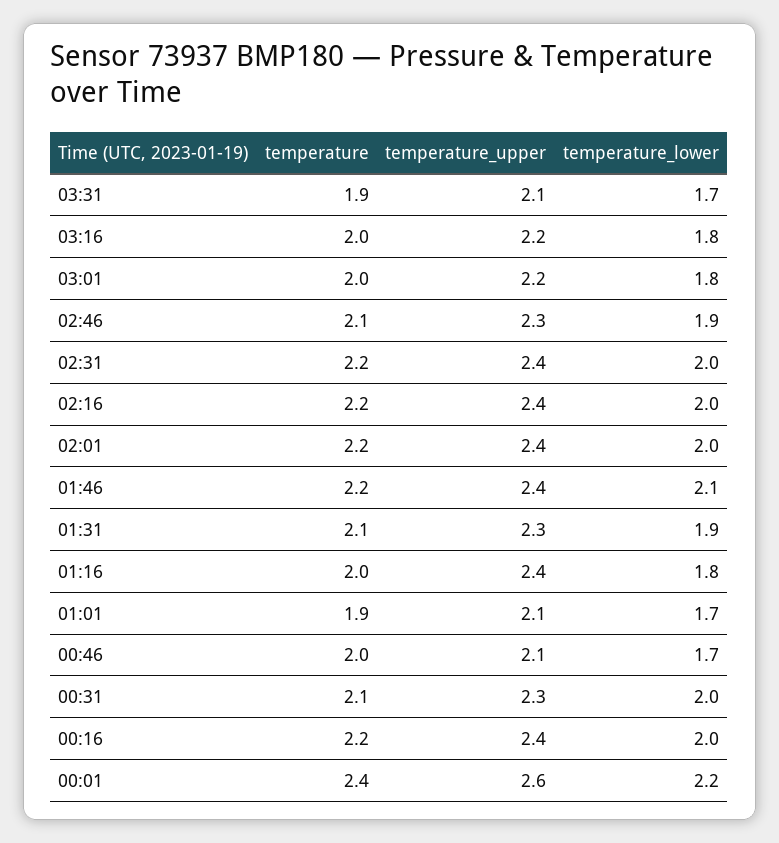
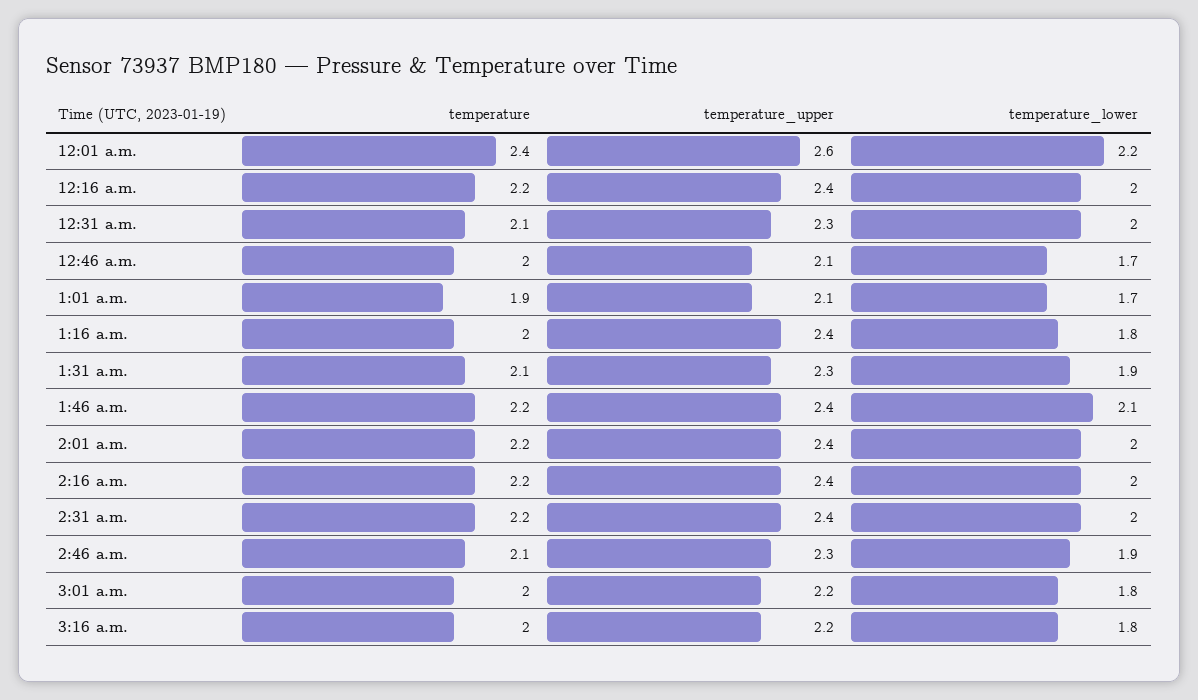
temperature, 03:31: 1.9 -> none
temperature_upper, 03:31: 2.1 -> none
temperature_lower, 03:31: 1.7 -> none

